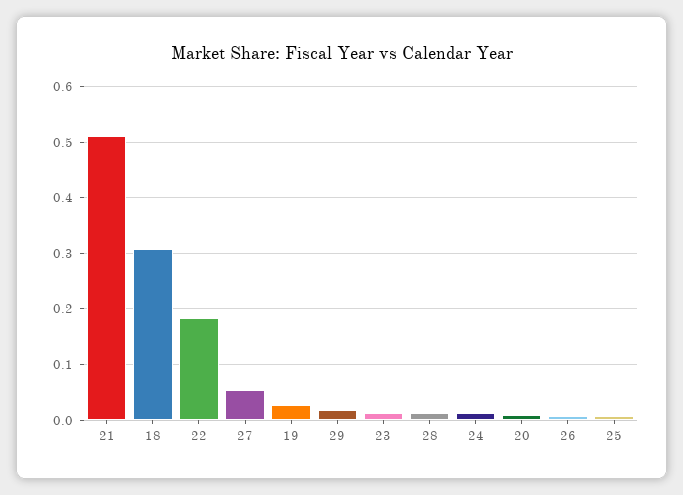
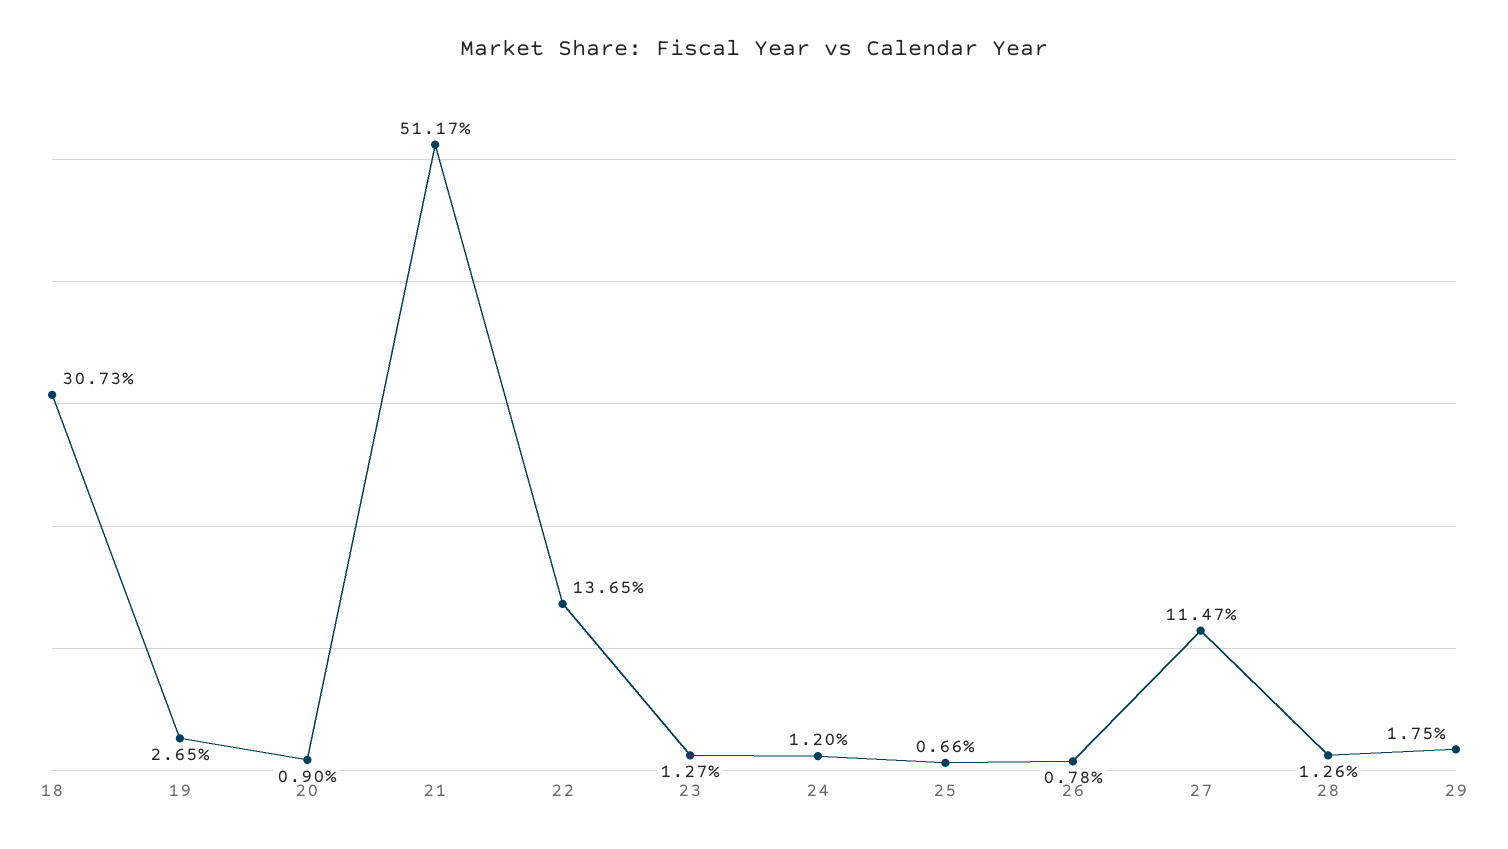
22: 0.18 -> 0.1365
27: 0.06 -> 0.1147

